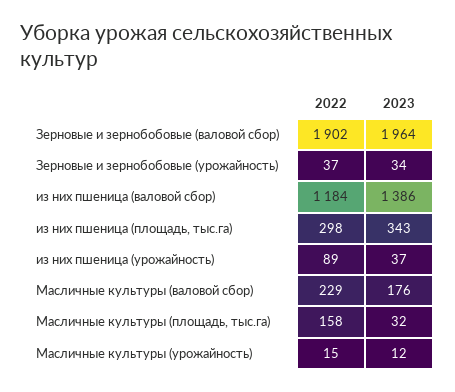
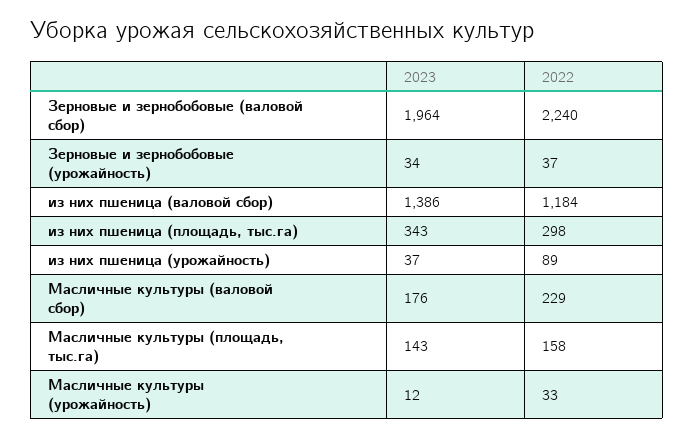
2022, Зерновые и зернобобовые (валовой сбор): 1902 -> 2240
2023, Масличные культуры (площадь, тыс.га): 32 -> 143
2022, Масличные культуры (урожайность): 15 -> 33

